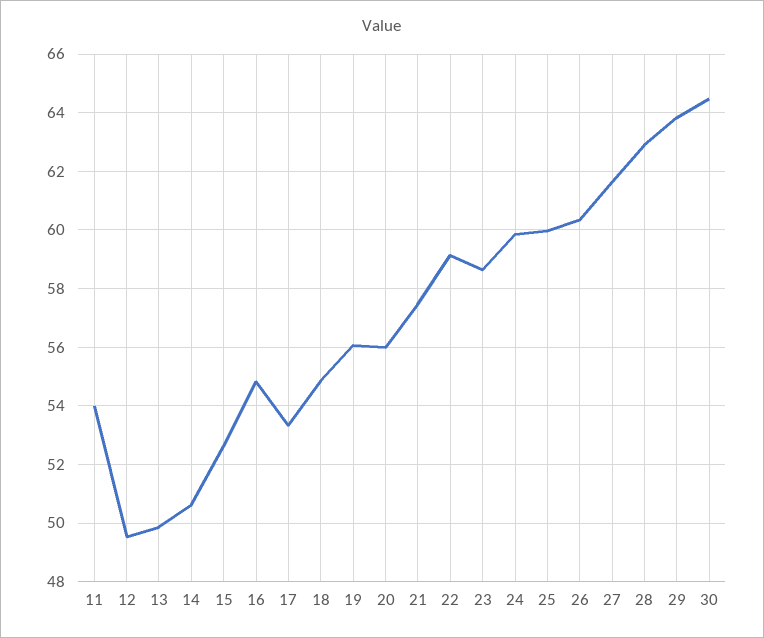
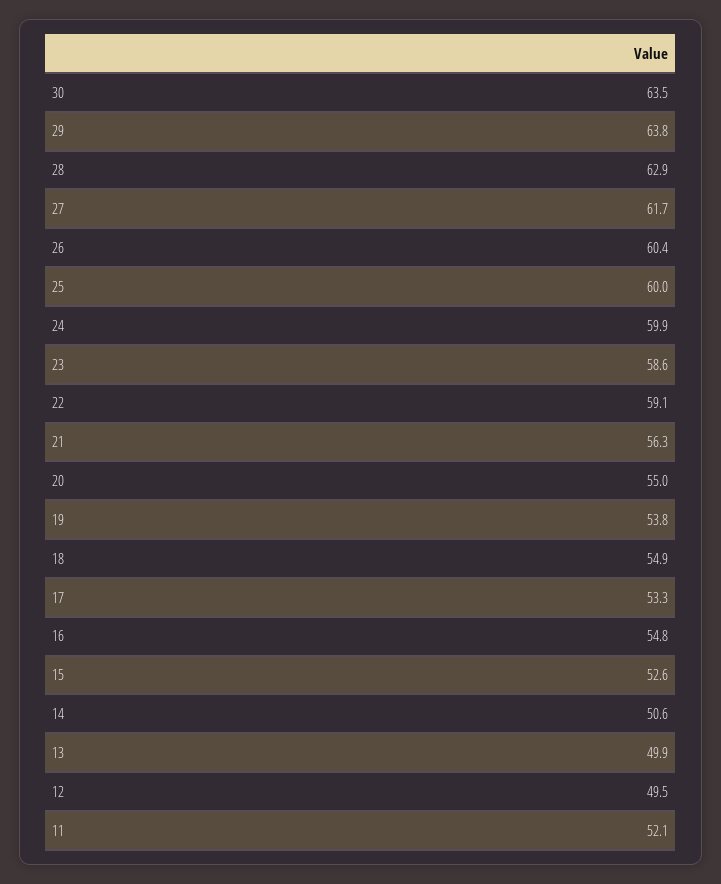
11: 54 -> 52.1
19: 56 -> 53.8
20: 56 -> 55
21: 57.5 -> 56.3
30: 64.5 -> 63.5

